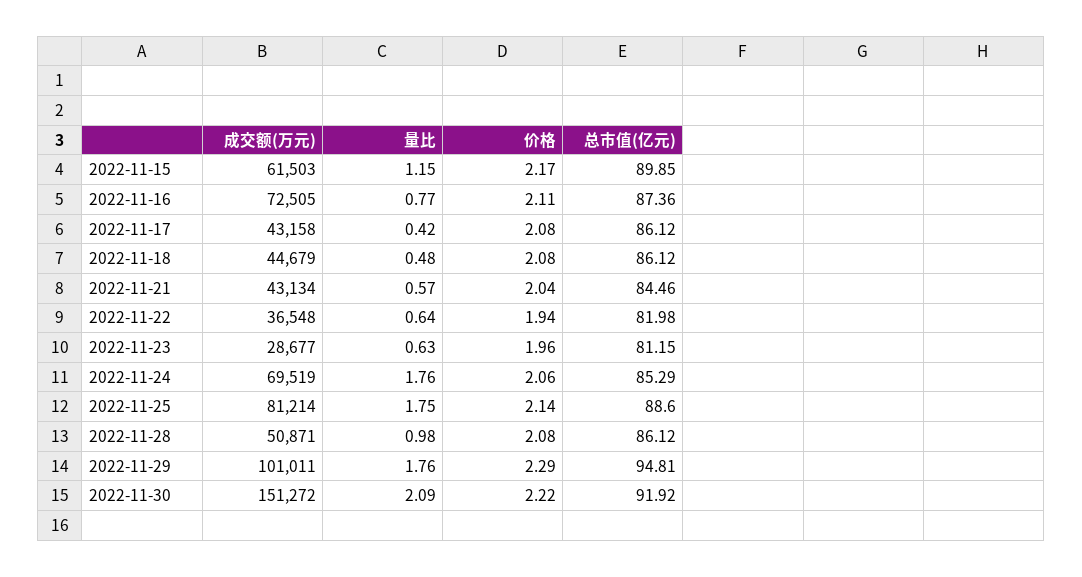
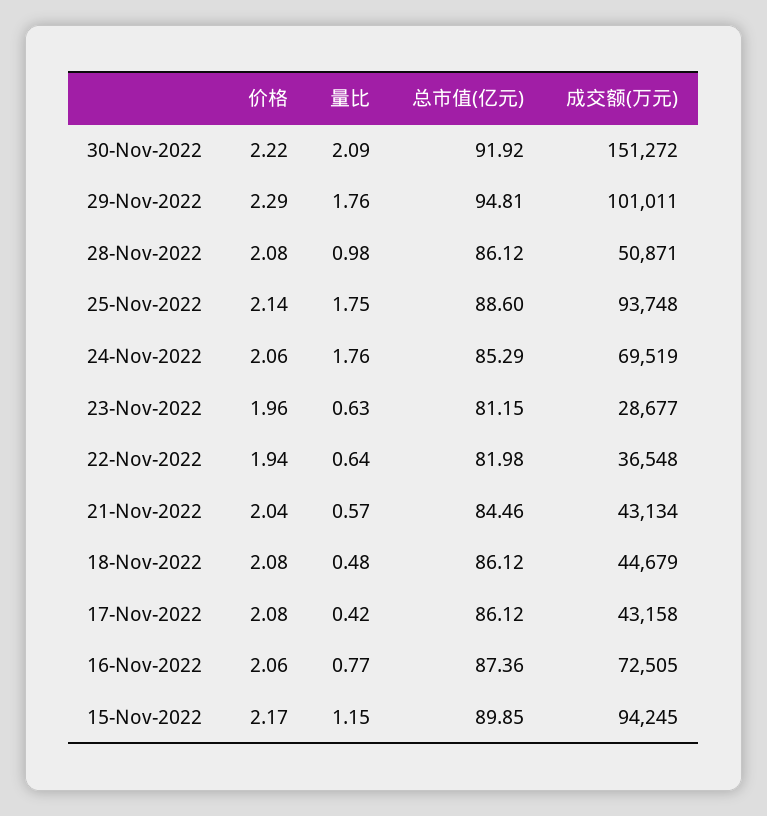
成交额(万元), 2022-11-15: 61503 -> 94245
价格, 2022-11-16: 2.11 -> 2.06
成交额(万元), 2022-11-25: 81214 -> 93748

